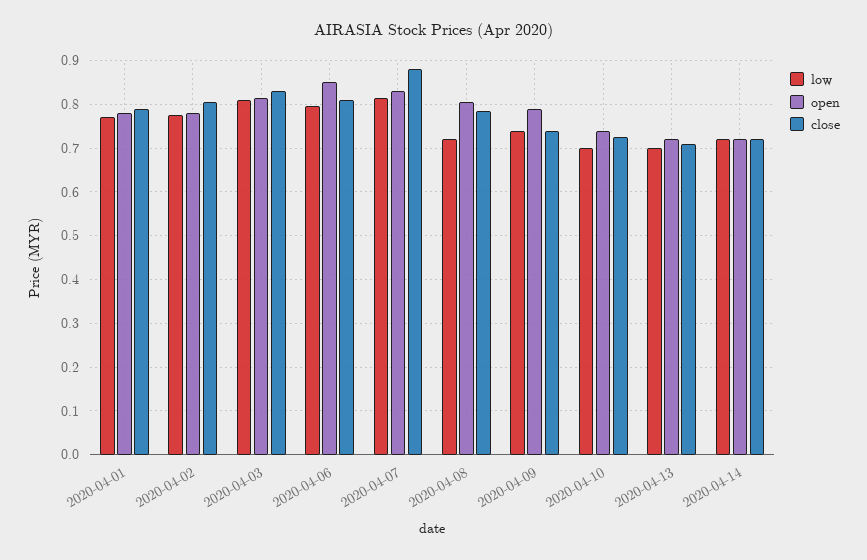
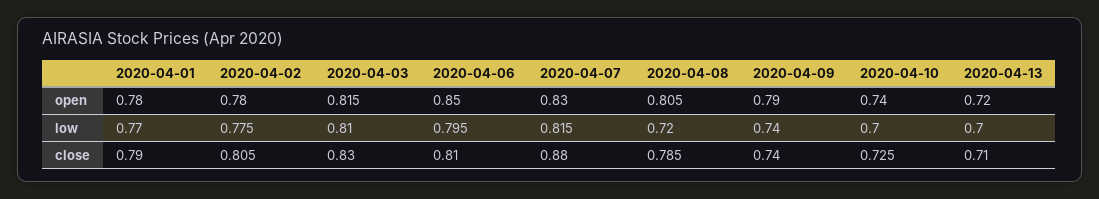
low, 2020-04-14: 0.72 -> none
open, 2020-04-14: 0.72 -> none
close, 2020-04-14: 0.72 -> none

